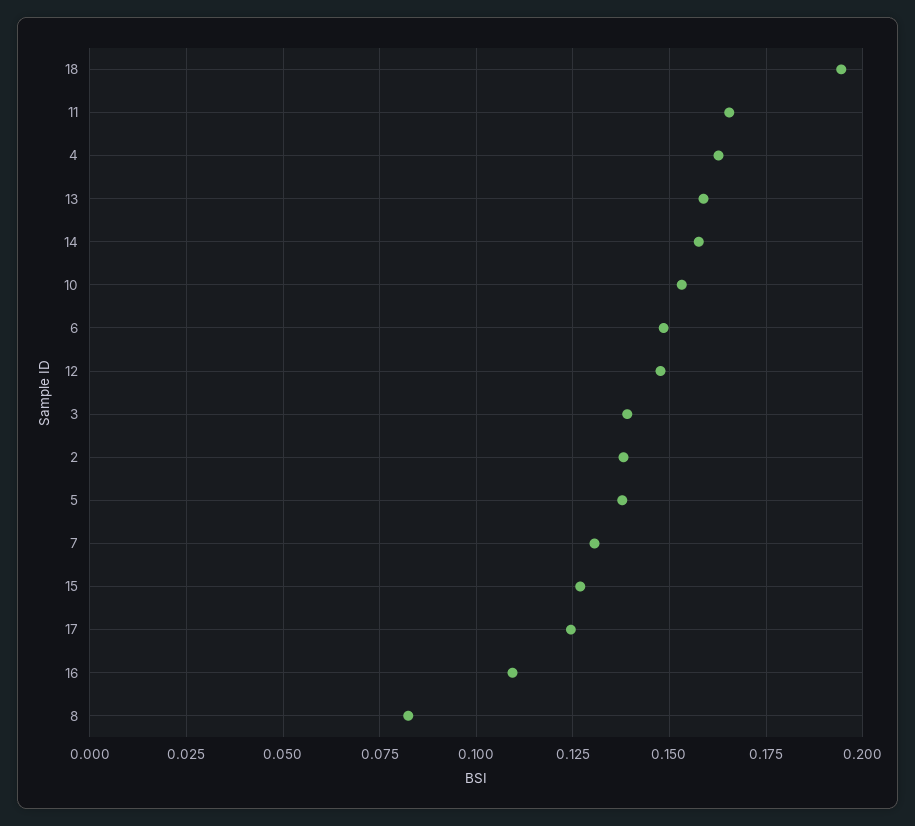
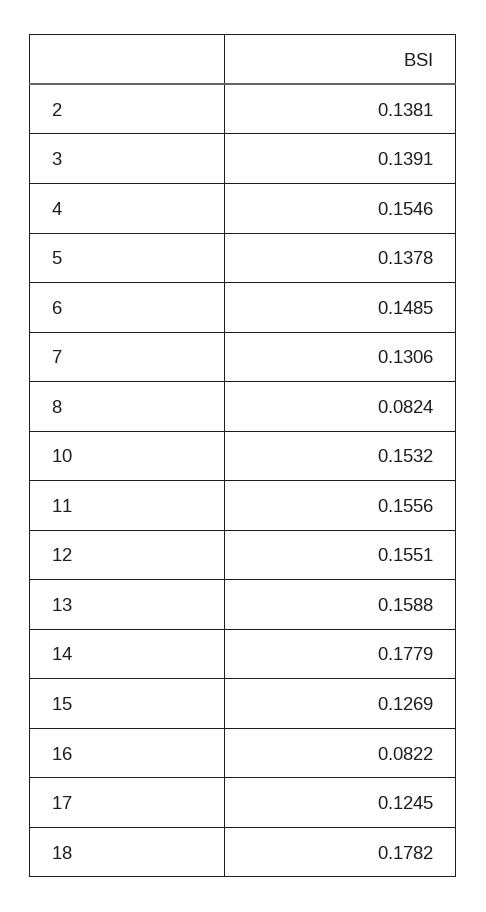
18: 0.195 -> 0.1782
11: 0.165 -> 0.1556
4: 0.1625 -> 0.1546
14: 0.1575 -> 0.1779
12: 0.1475 -> 0.1551
16: 0.11 -> 0.0822

